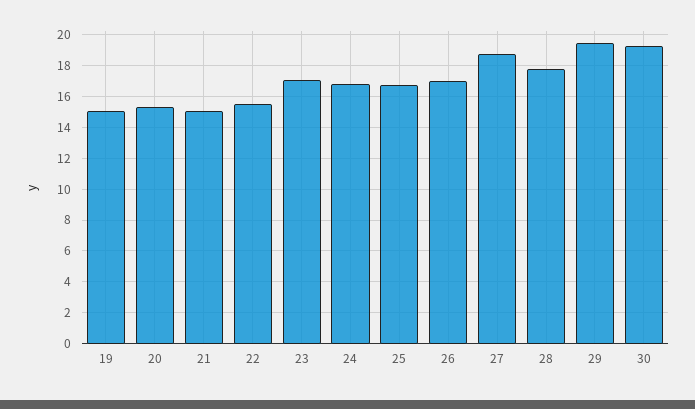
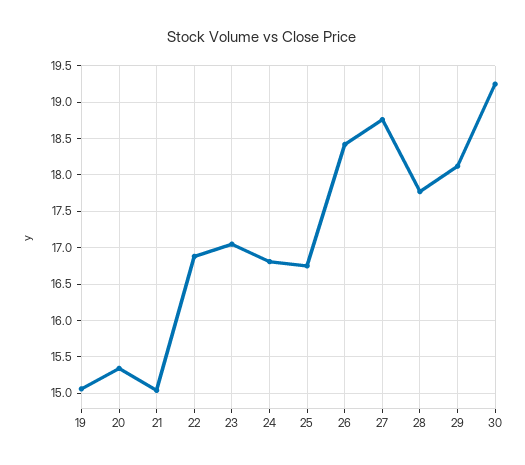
22: 15.5 -> 16.9
26: 17 -> 18.4
29: 19.5 -> 18.1

